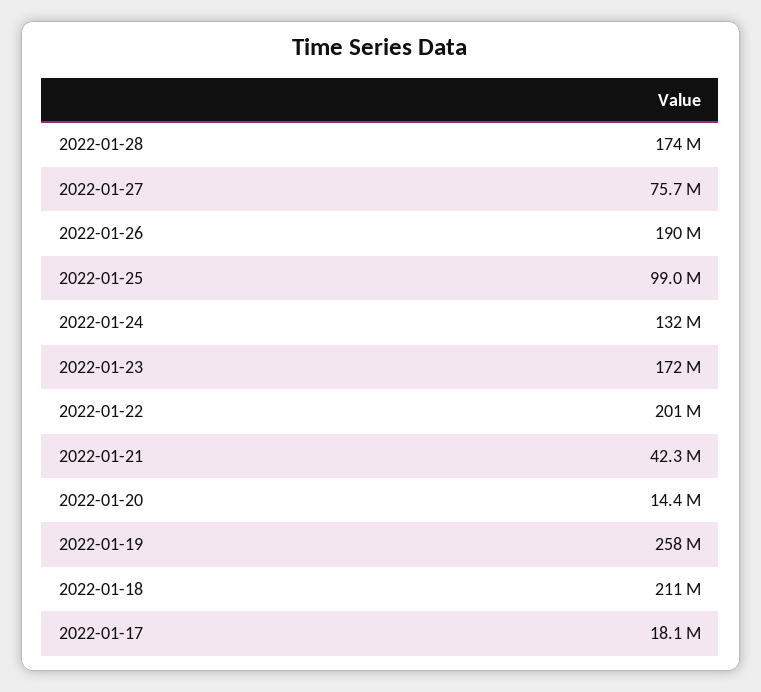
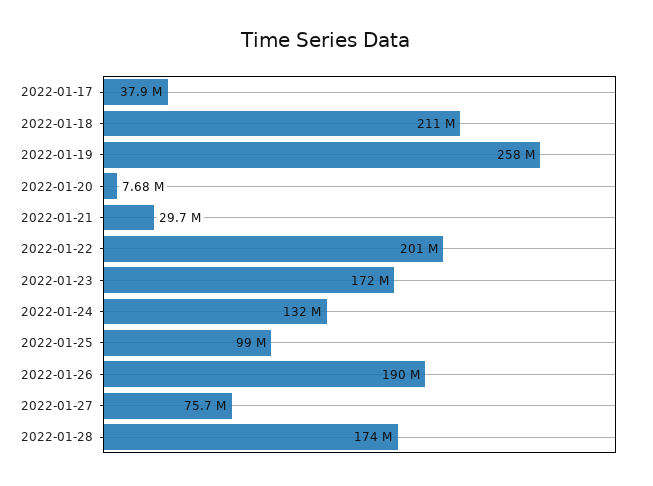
2022-01-21: 42300000 -> 29700000
2022-01-20: 14400000 -> 7680000
2022-01-17: 18100000 -> 37900000

